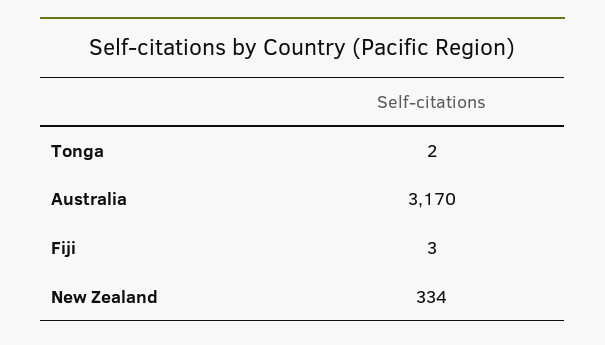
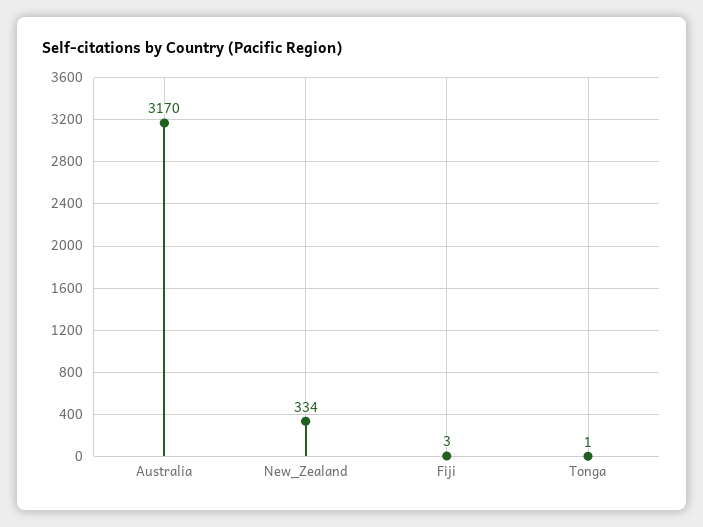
Tonga: 2 -> 1

